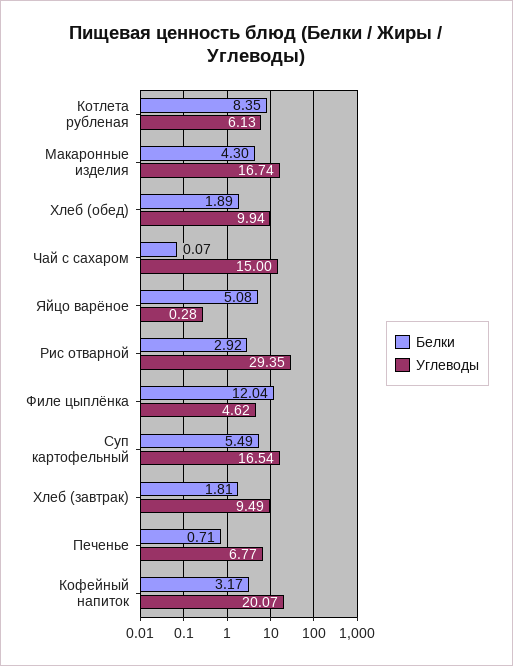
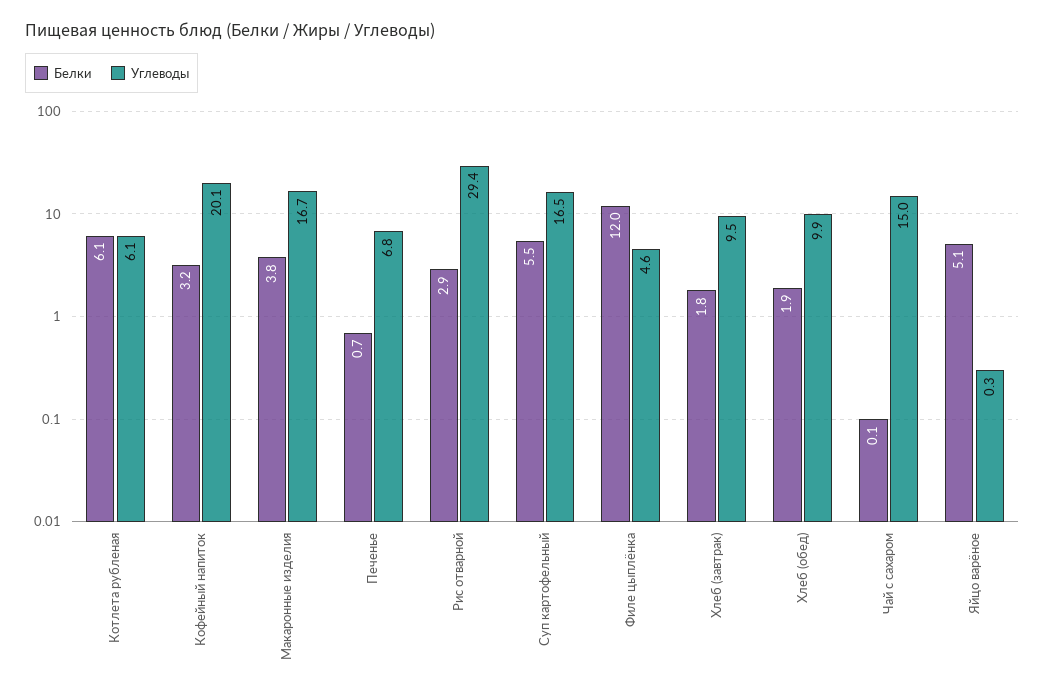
Белки, Котлета рубленая: 8.35 -> 6.1
Белки, Макаронные изделия: 4.3 -> 3.8

